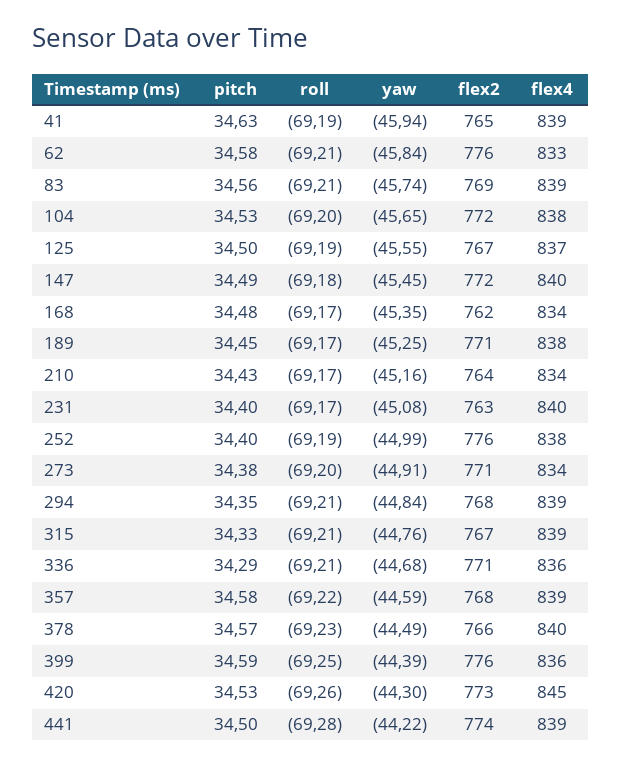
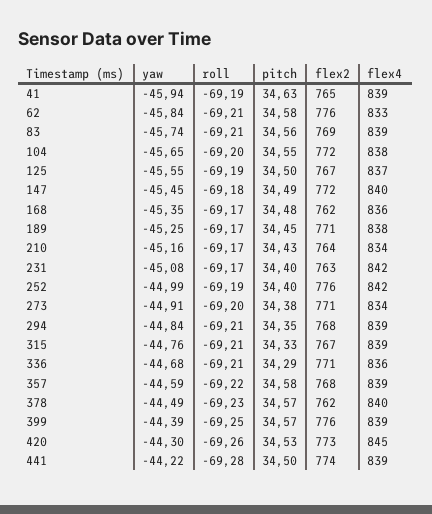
pitch, 104: 34.53 -> 34.55
flex4, 168: 834 -> 836
flex4, 231: 840 -> 842
flex4, 252: 838 -> 842
flex2, 378: 766 -> 762
pitch, 399: 34.59 -> 34.57
flex4, 399: 836 -> 839

